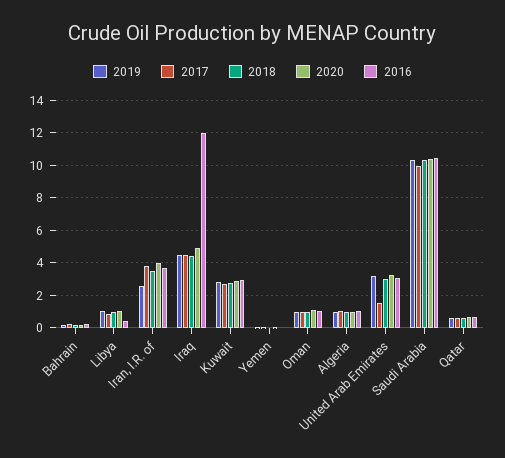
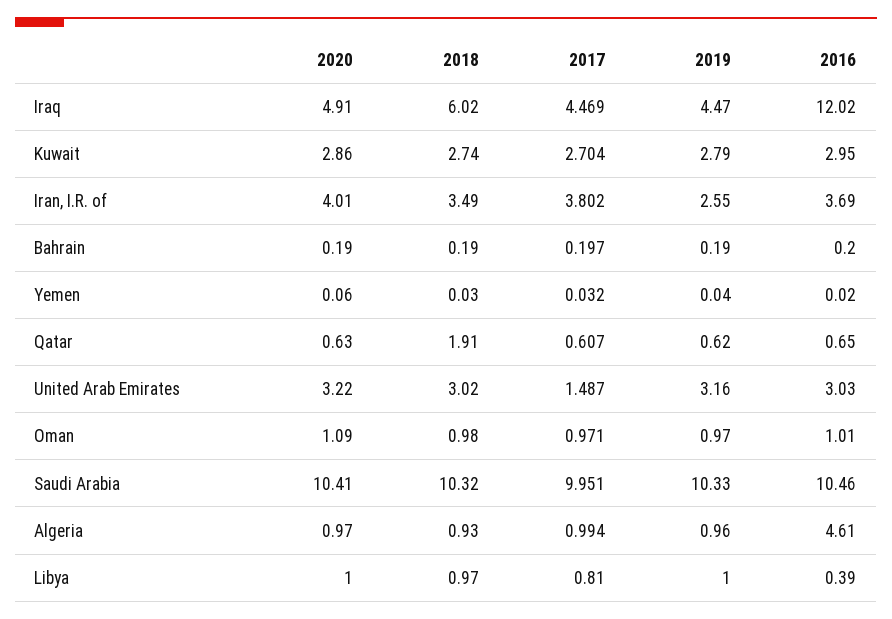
2018, Iraq: 4.5 -> 6.02
2016, Algeria: 1 -> 4.61
2018, Qatar: 0.5 -> 1.91

